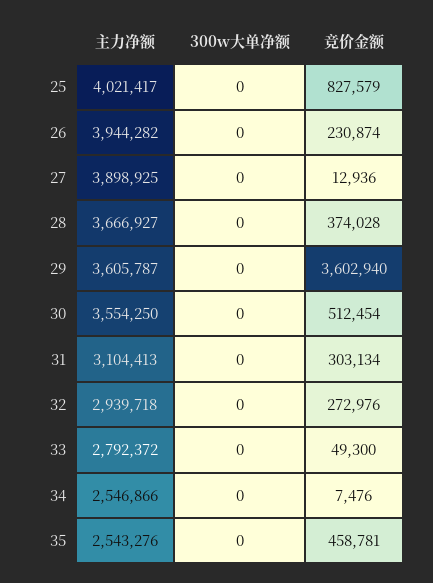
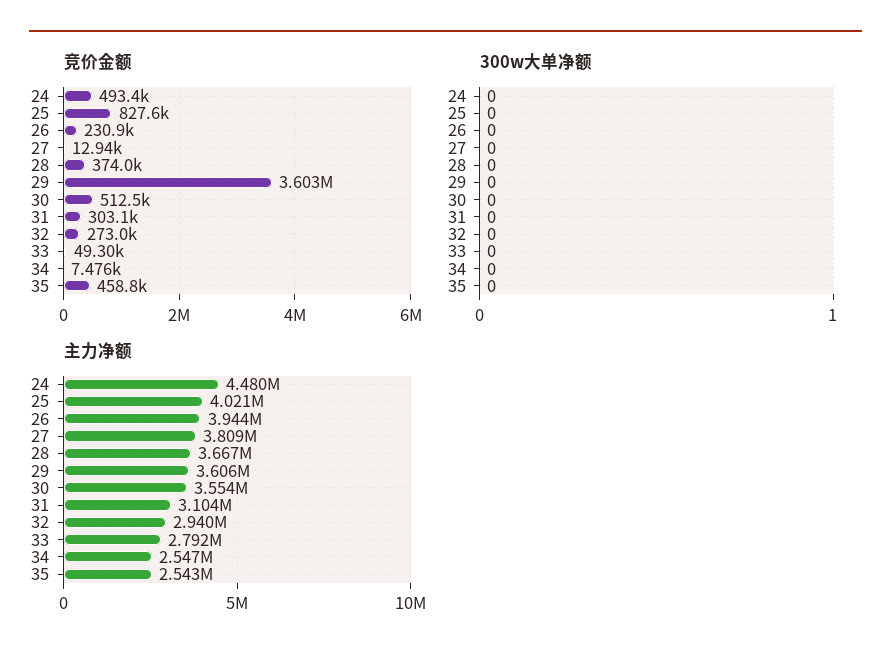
主力净额, 27: 3898925 -> 3809000
竞价金额, 24: none -> 493400
300w大单净额, 24: none -> 0
主力净额, 24: none -> 4480000

